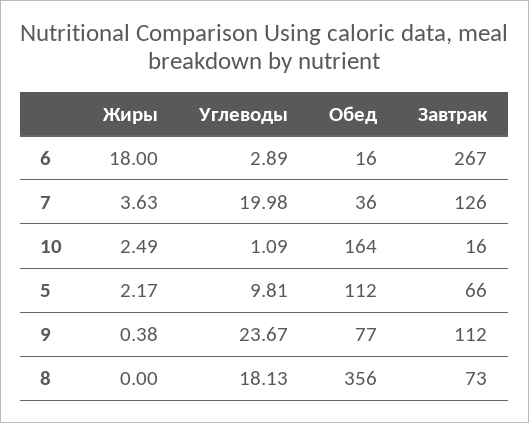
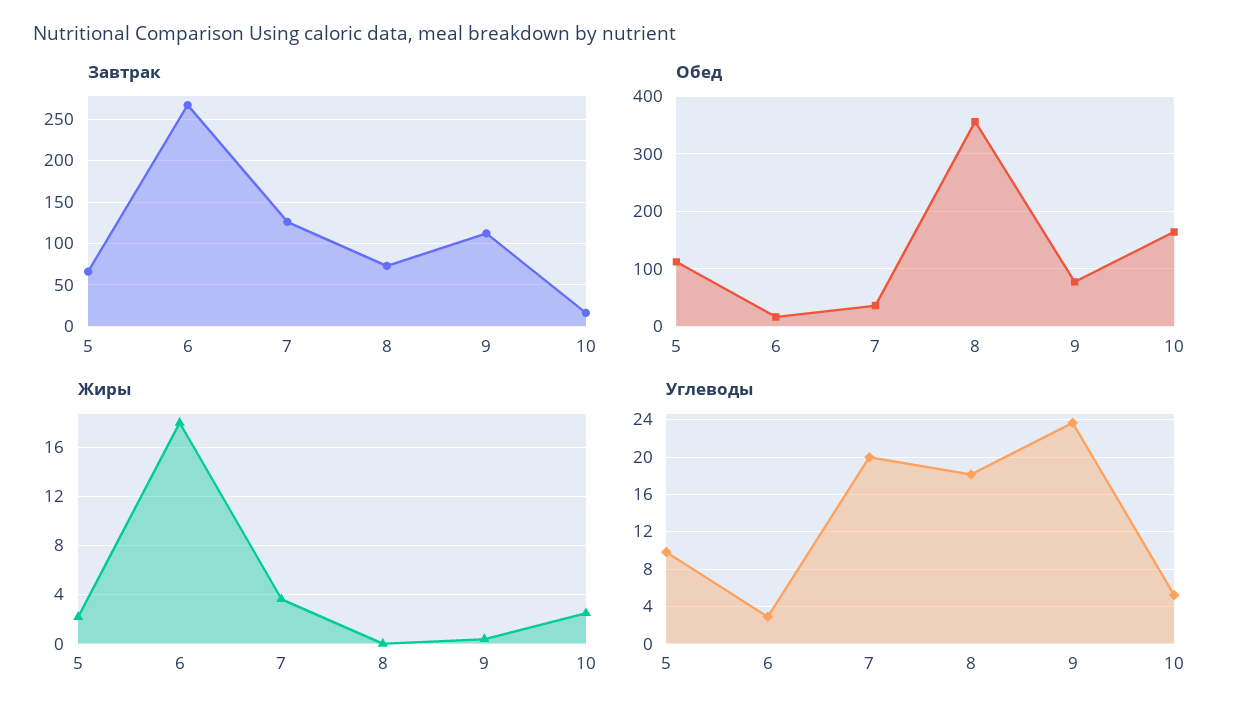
Углеводы, 10: 1.09 -> 5

